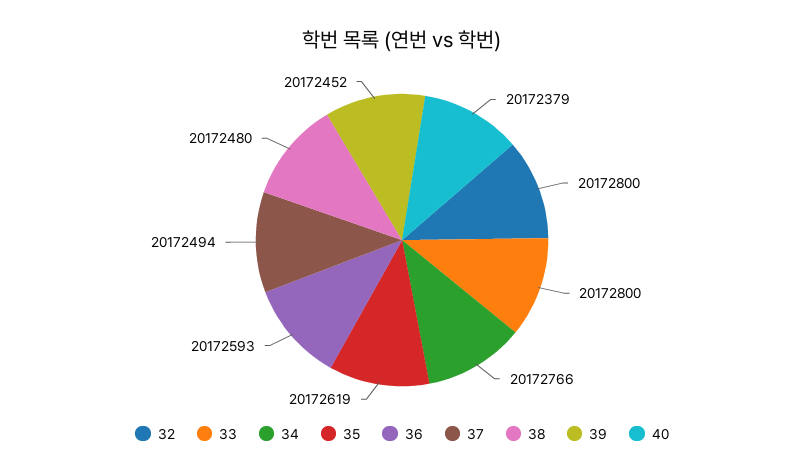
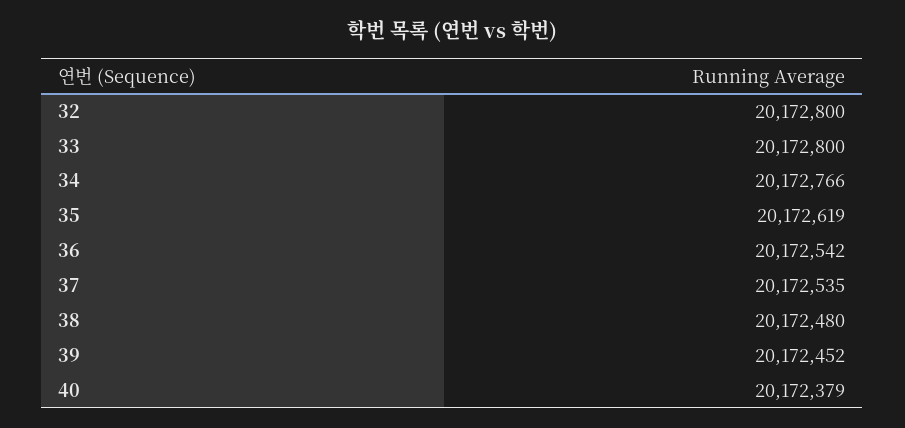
36: 20172593 -> 20172542
37: 20172494 -> 20172535

